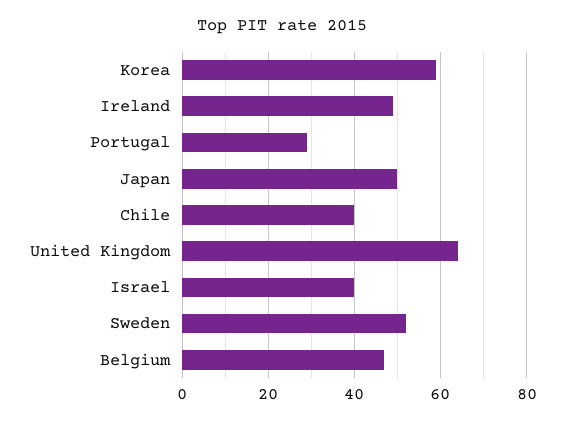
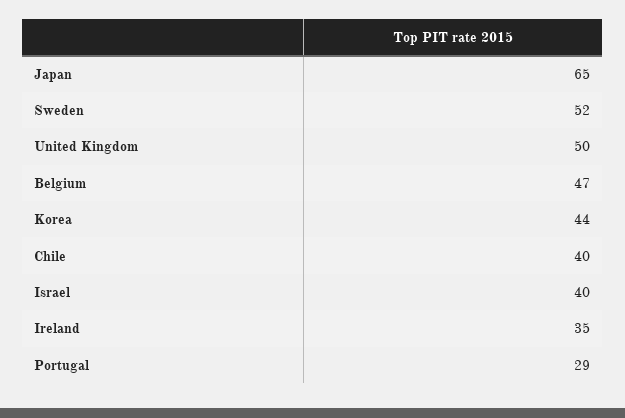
Korea: 60 -> 44
Ireland: 50 -> 35
Japan: 50 -> 65
United Kingdom: 65 -> 50

